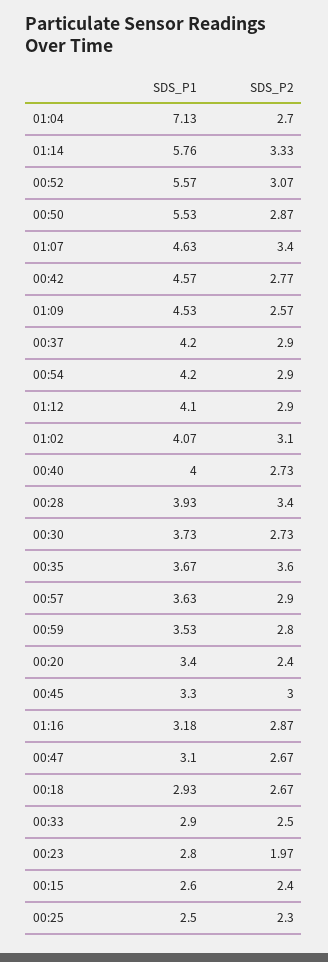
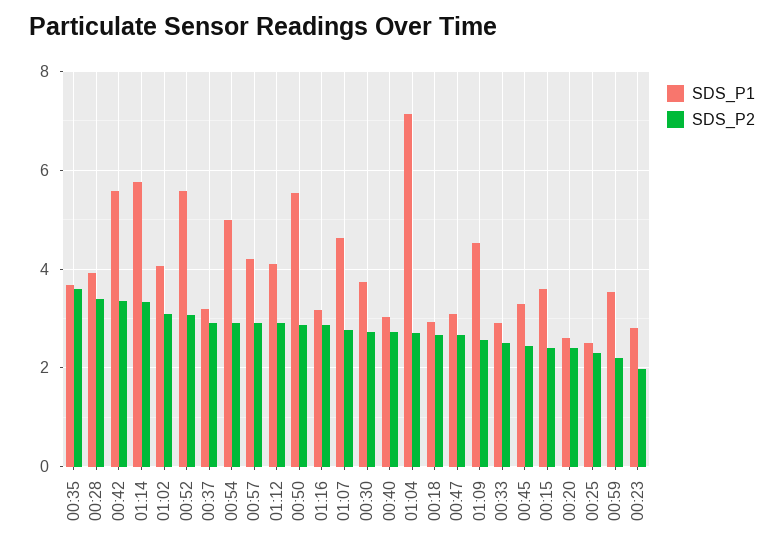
SDS_P2, 01:07: 3.4 -> 2.8
SDS_P1, 00:42: 4.57 -> 5.6
SDS_P2, 00:42: 2.77 -> 3.4
SDS_P1, 00:37: 4.2 -> 3.2
SDS_P1, 00:54: 4.2 -> 5
SDS_P1, 00:40: 4 -> 3
SDS_P1, 00:57: 3.63 -> 4.2
SDS_P2, 00:59: 2.8 -> 2.2
SDS_P1, 00:20: 3.4 -> 2.6
SDS_P2, 00:45: 3 -> 2.4
SDS_P1, 00:15: 2.6 -> 3.6

